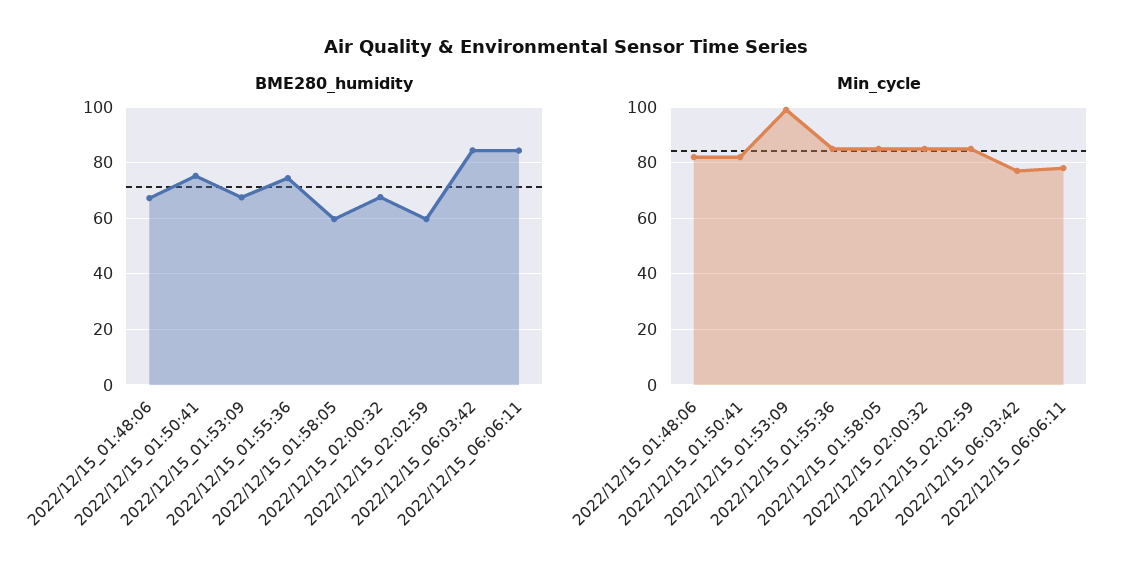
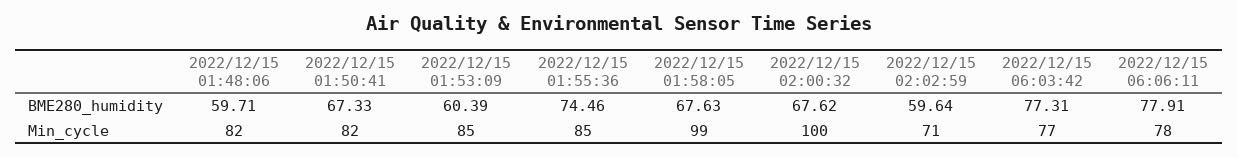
BME280_humidity, 2022/12/15_01:48:06: 67.5 -> 59.71
BME280_humidity, 2022/12/15_01:50:41: 75 -> 67.33
BME280_humidity, 2022/12/15_01:53:09: 67.5 -> 60.39
BME280_humidity, 2022/12/15_01:58:05: 60 -> 67.63
BME280_humidity, 2022/12/15_06:03:42: 85 -> 77.31
BME280_humidity, 2022/12/15_06:06:11: 85 -> 77.91
Min_cycle, 2022/12/15_01:53:09: 100 -> 85
Min_cycle, 2022/12/15_01:58:05: 85 -> 99
Min_cycle, 2022/12/15_02:00:32: 85 -> 100
Min_cycle, 2022/12/15_02:02:59: 85 -> 71

